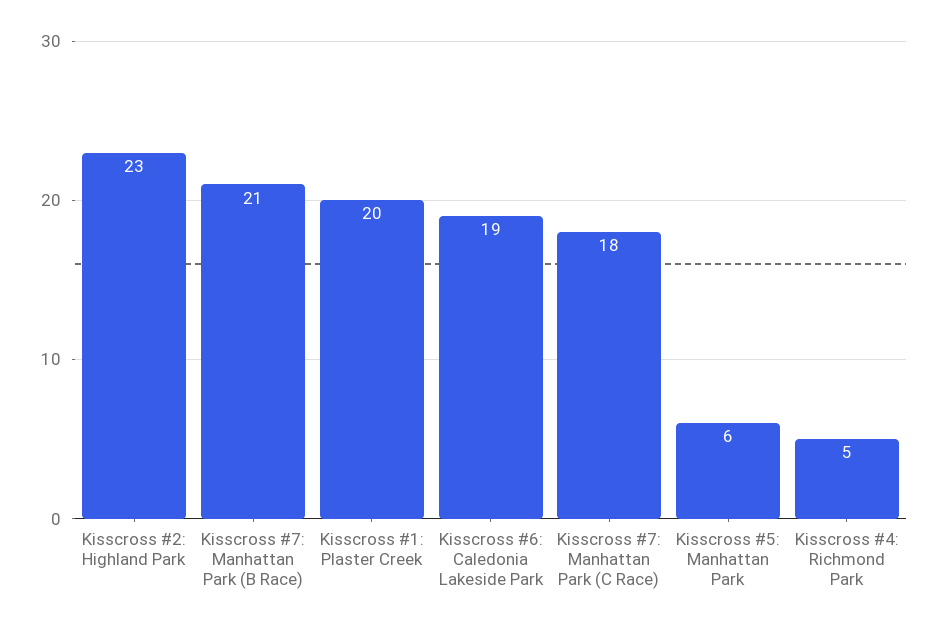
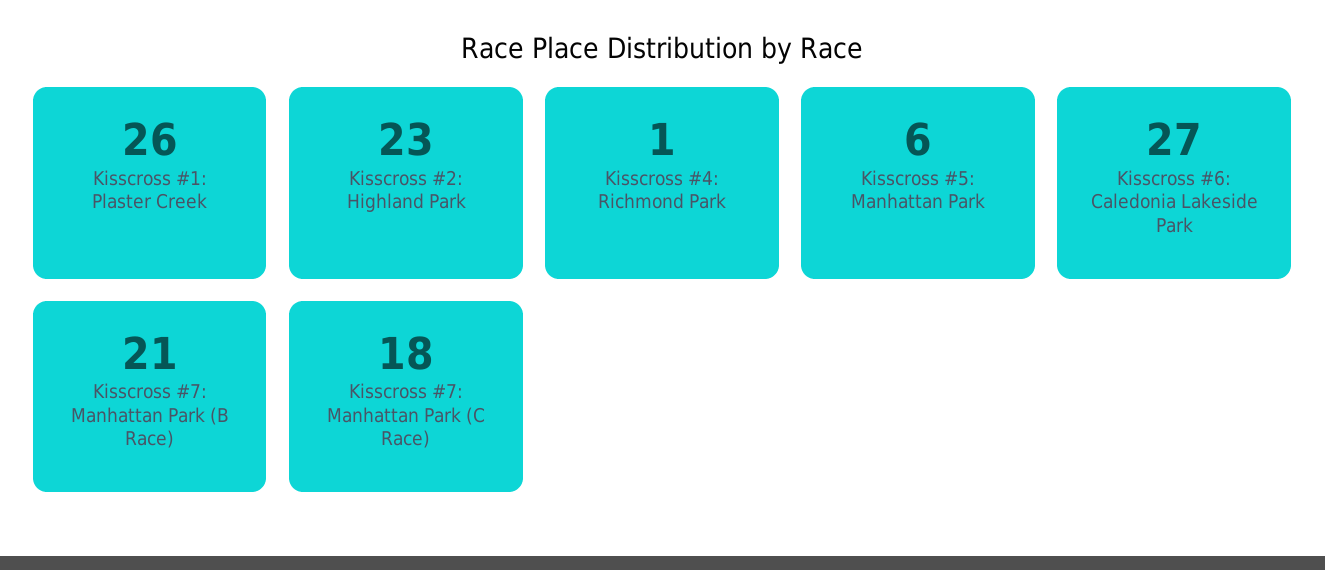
Kisscross #1: Plaster Creek: 20 -> 26
Kisscross #6: Caledonia Lakeside Park: 19 -> 27
Kisscross #4: Richmond Park: 5 -> 1

